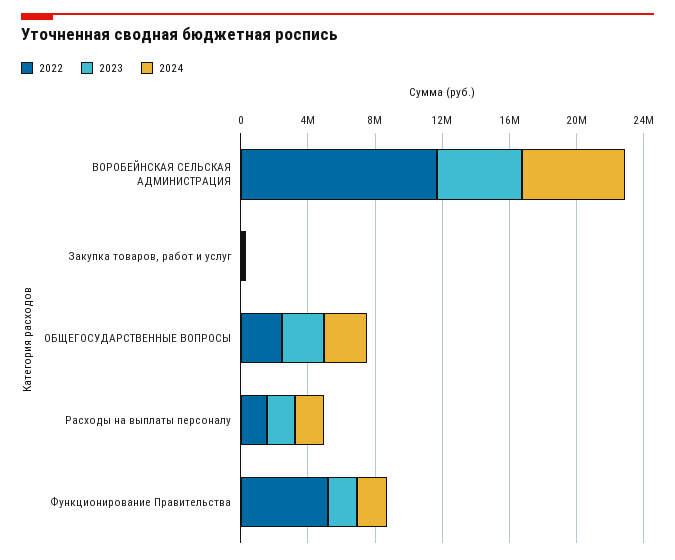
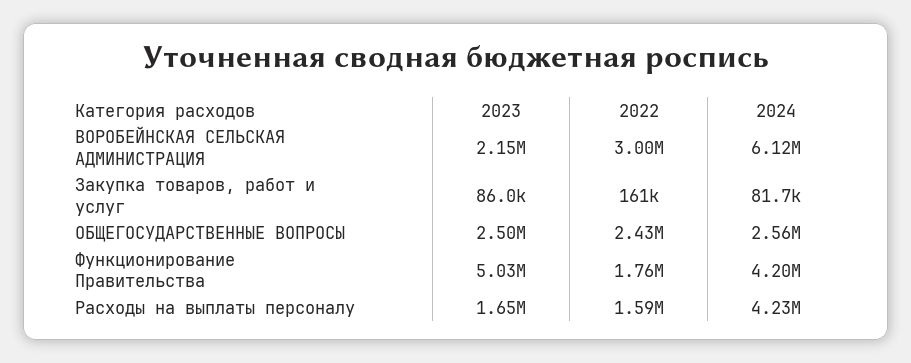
2022, ВОРОБЕЙНСКАЯ СЕЛЬСКАЯ АДМИНИСТРАЦИЯ: 12000000 -> 3000000
2023, ВОРОБЕЙНСКАЯ СЕЛЬСКАЯ АДМИНИСТРАЦИЯ: 5000000 -> 2150000
2024, Расходы на выплаты персоналу: 2000000 -> 4230000
2022, Функционирование Правительства: 5000000 -> 1760000
2023, Функционирование Правительства: 2000000 -> 5030000
2024, Функционирование Правительства: 2000000 -> 4200000

